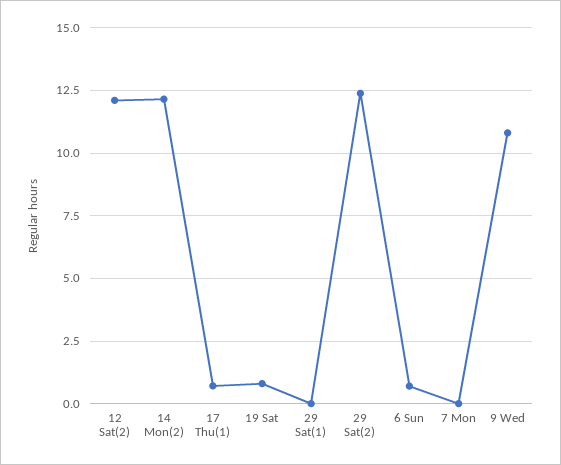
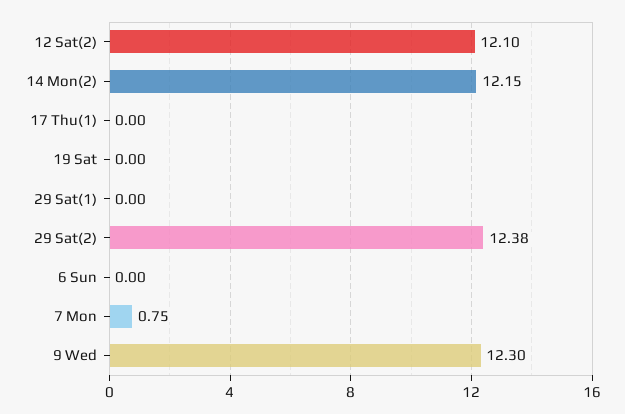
17 Thu(1): 0.75 -> 0
19 Sat: 0.75 -> 0
6 Sun: 0.75 -> 0
7 Mon: 0 -> 0.75
9 Wed: 10.75 -> 12.3

